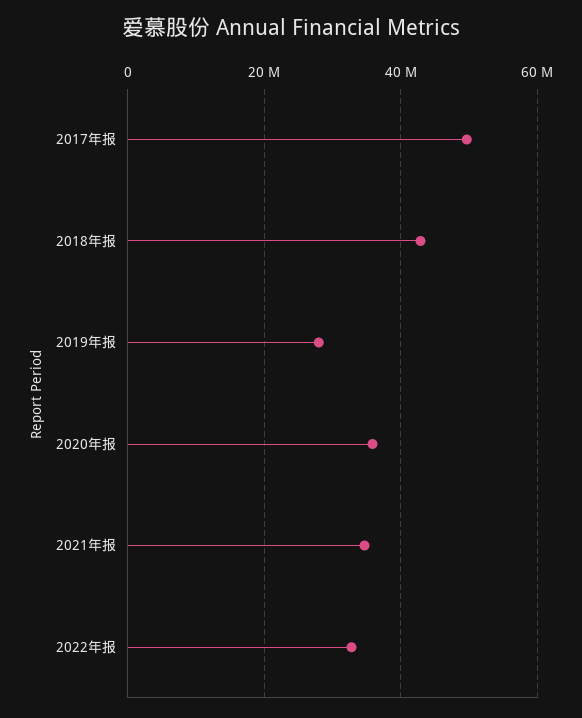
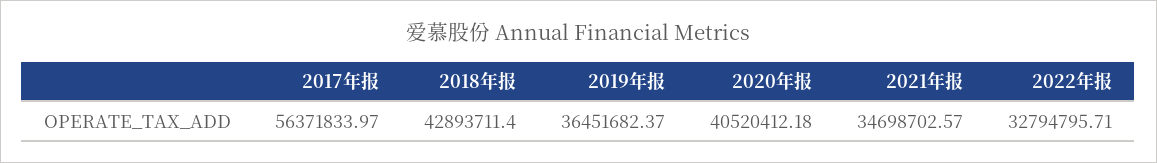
2017年报: 50000000 -> 56371833.97
2019年报: 28000000 -> 36451682.37
2020年报: 36000000 -> 40520412.18

